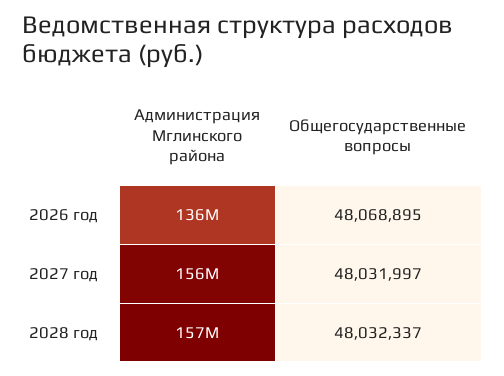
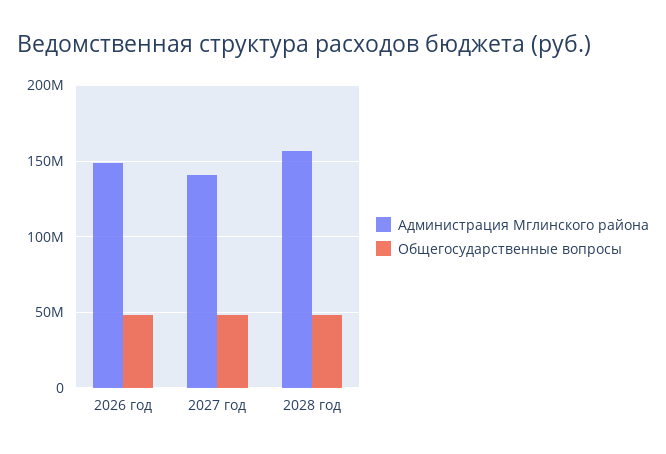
Администрация Мглинского района, 2026 год: 136000000 -> 150000000
Администрация Мглинского района, 2027 год: 156000000 -> 140000000

